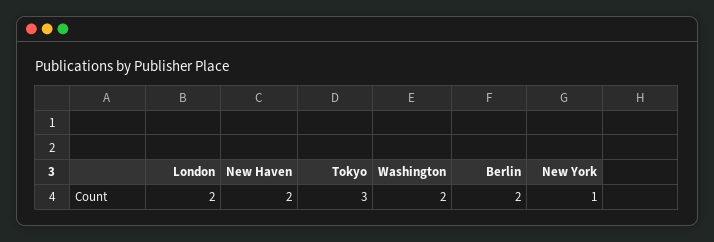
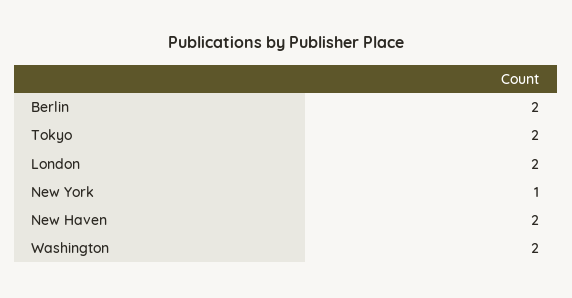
Tokyo: 3 -> 2

